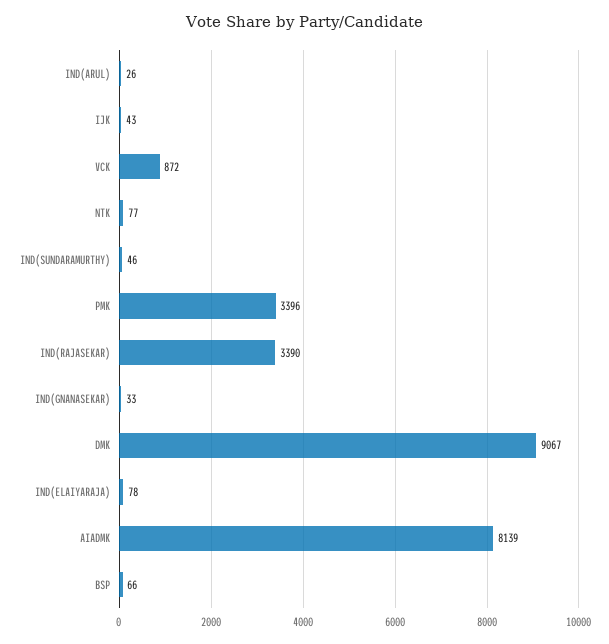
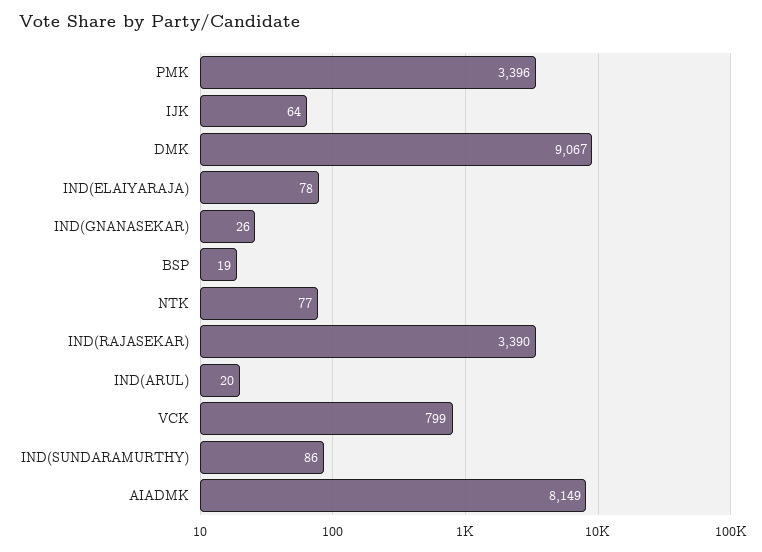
IND(ARUL): 26 -> 20
IJK: 43 -> 64
VCK: 872 -> 799
IND(SUNDARAMURTHY): 46 -> 86
IND(GNANASEKAR): 33 -> 26
AIADMK: 8139 -> 8149
BSP: 66 -> 19

